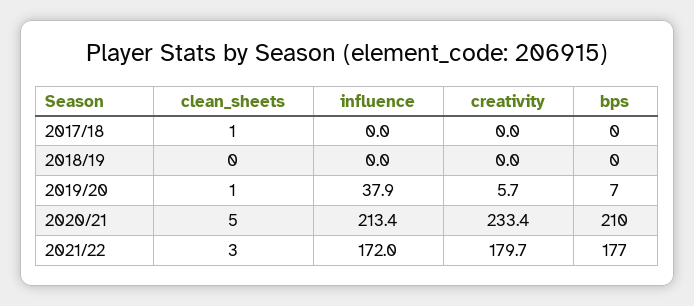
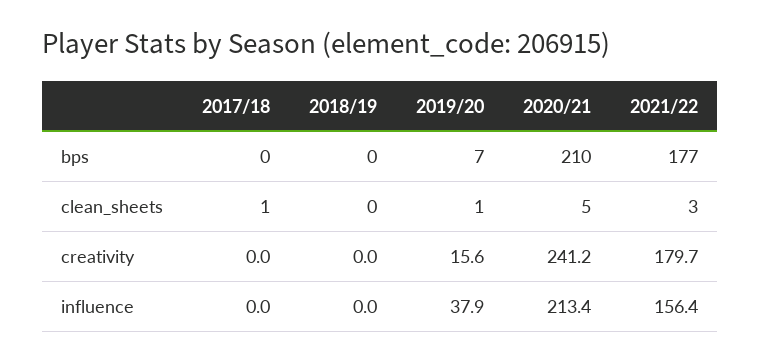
creativity, 2019/20: 5.7 -> 15.6
creativity, 2020/21: 233.4 -> 241.2
influence, 2021/22: 172 -> 156.4

